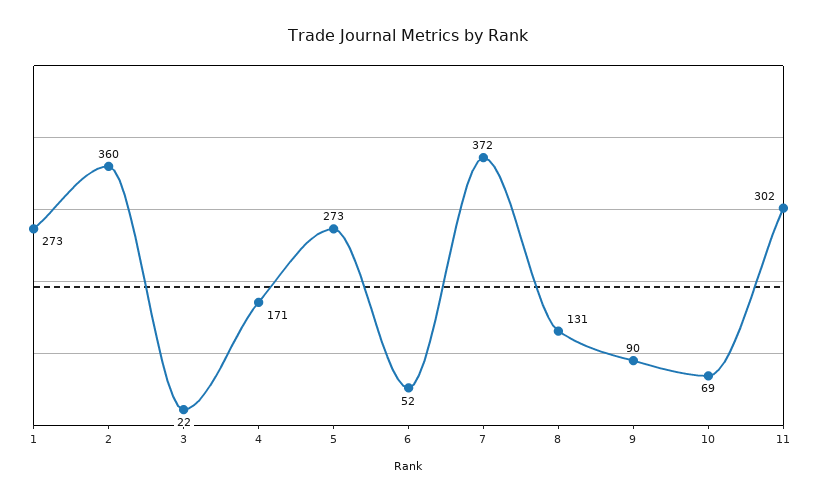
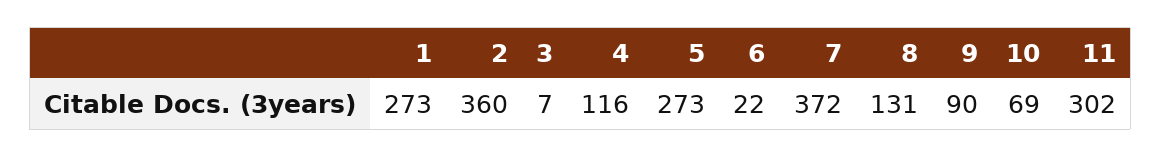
3: 22 -> 7
4: 171 -> 116
6: 52 -> 22

